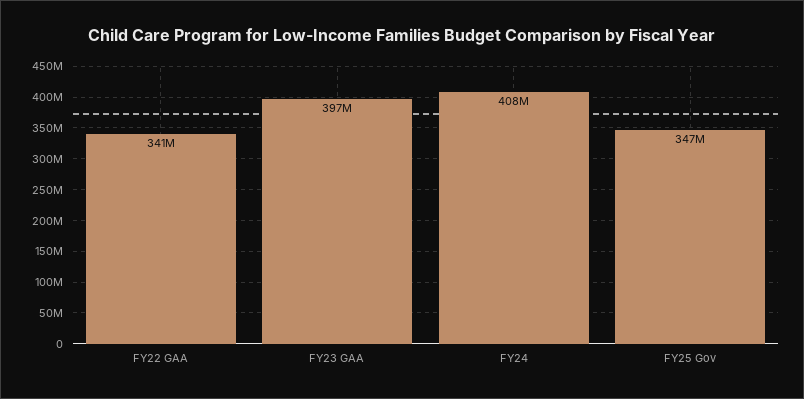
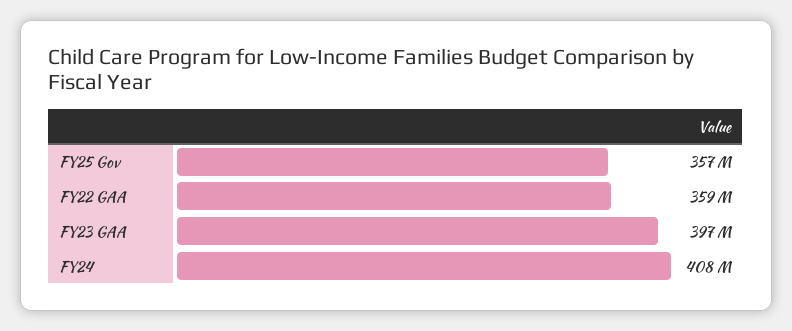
FY22 GAA: 341000000 -> 359000000
FY25 Gov: 347000000 -> 357000000

